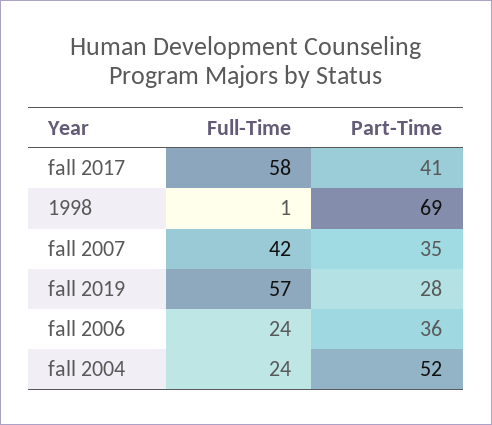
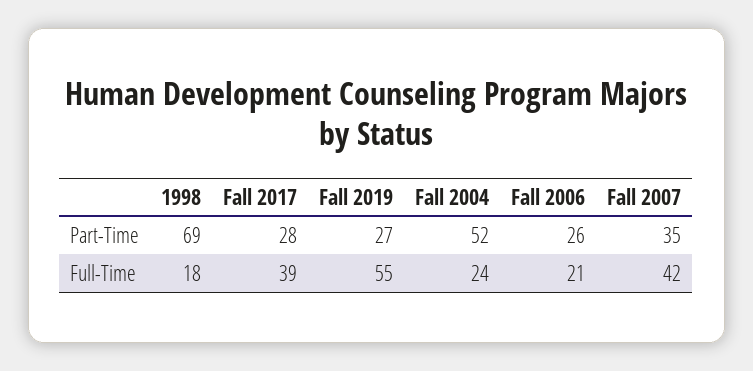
Full-Time, fall 2017: 58 -> 39
Part-Time, fall 2017: 41 -> 28
Full-Time, 1998: 1 -> 18
Full-Time, fall 2019: 57 -> 55
Part-Time, fall 2019: 28 -> 27
Full-Time, fall 2006: 24 -> 21
Part-Time, fall 2006: 36 -> 26

